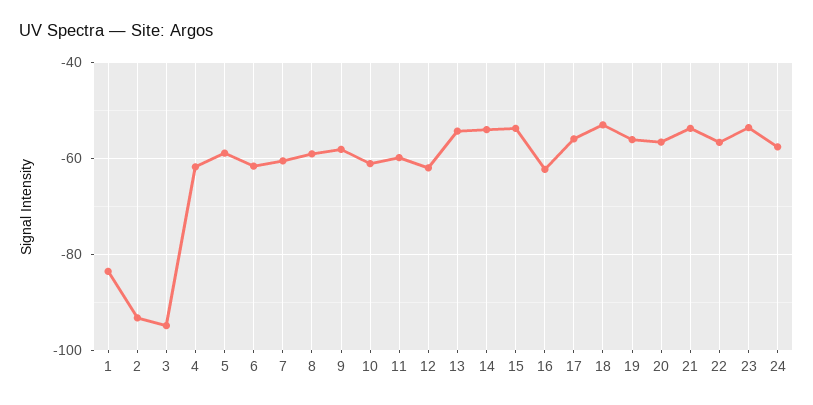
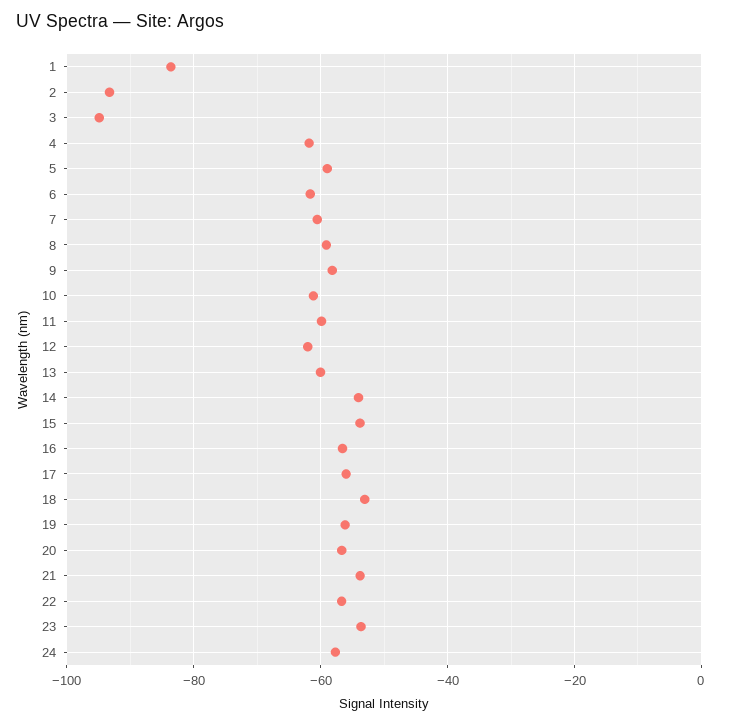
13: -54 -> -60
16: -62 -> -56

